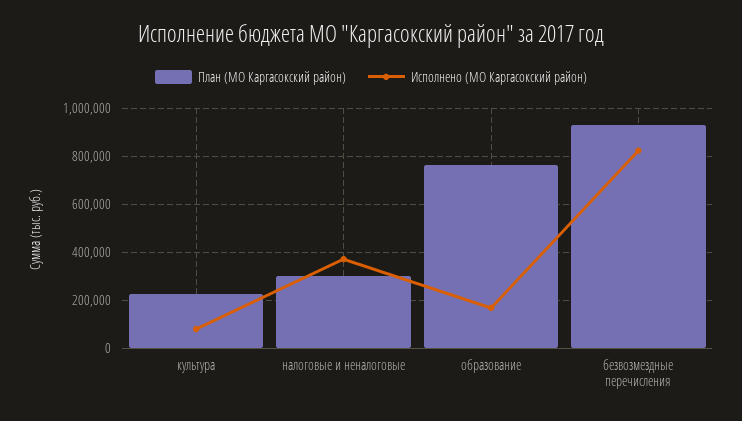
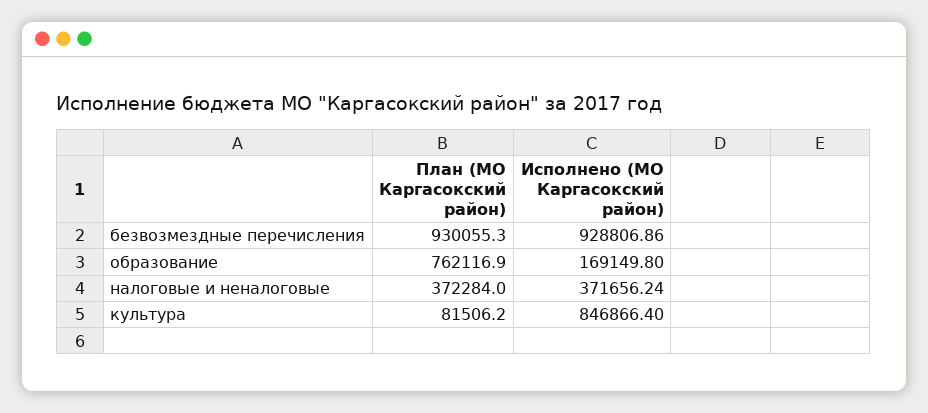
План (МО Каргасокский район), культура: 225000 -> 81506.2
Исполнено (МО Каргасокский район), культура: 75000 -> 846866.4
План (МО Каргасокский район), налоговые и неналоговые: 300000 -> 372284
Исполнено (МО Каргасокский район), безвозмездные перечисления: 825000 -> 928806.86

